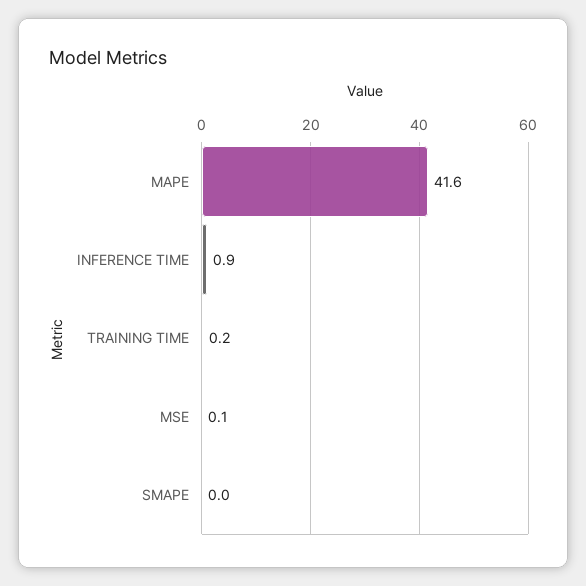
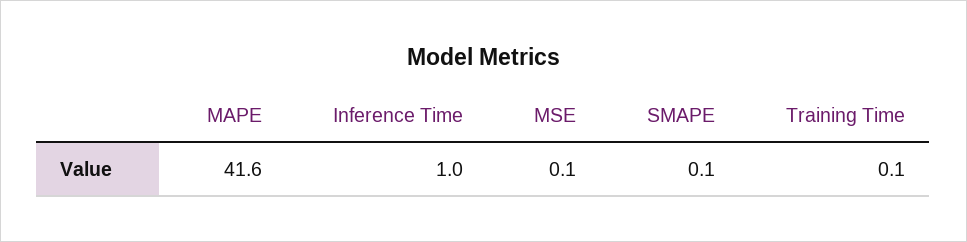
INFERENCE TIME: 0.9 -> 1
TRAINING TIME: 0.2 -> 0.1
SMAPE: 0 -> 0.1

